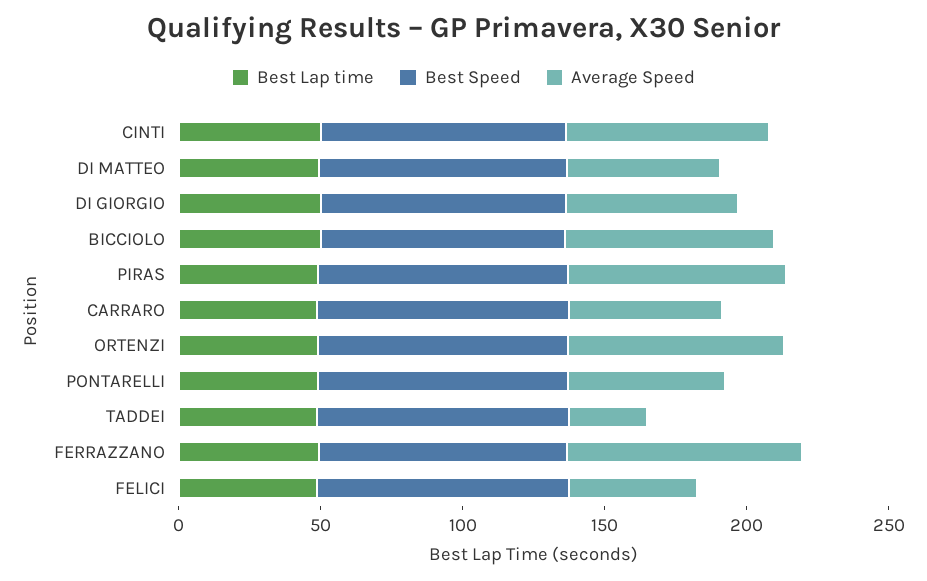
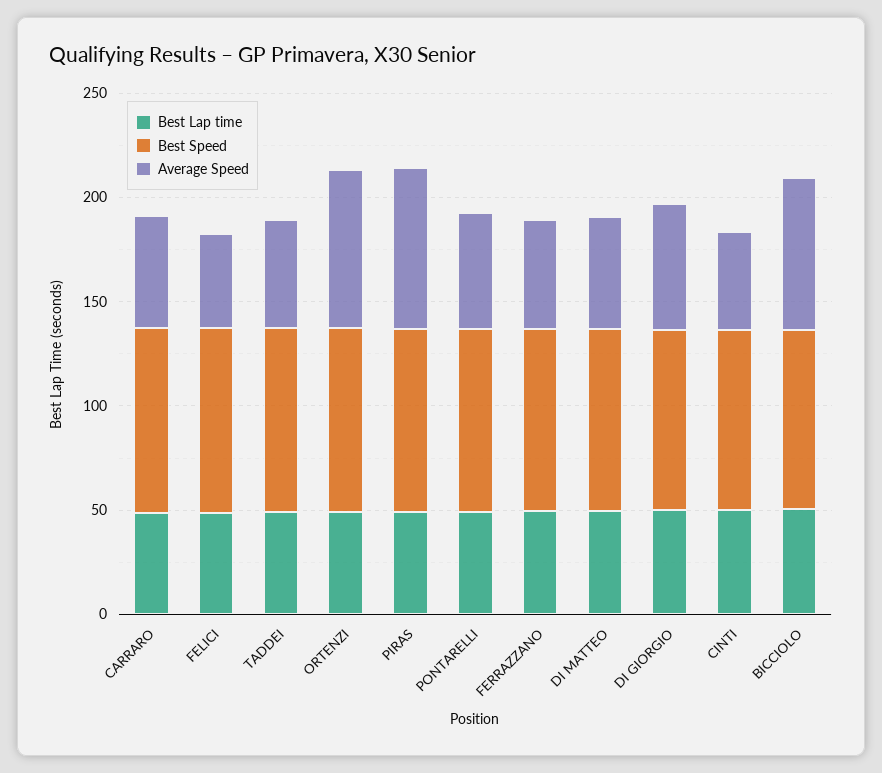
Average Speed, CINTI: 70 -> 50
Average Speed, TADDEI: 30 -> 50
Average Speed, FERRAZZANO: 80 -> 50

